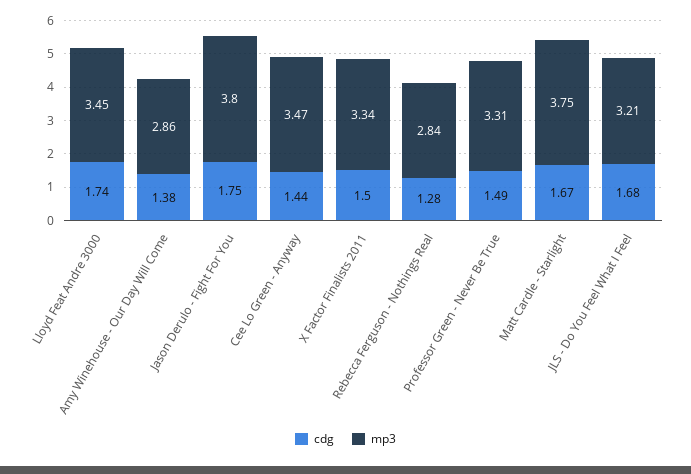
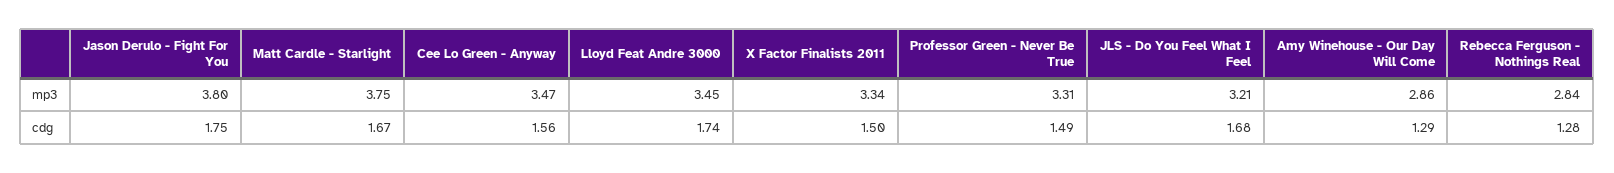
cdg, Amy Winehouse - Our Day Will Come: 1.38 -> 1.29
cdg, Cee Lo Green - Anyway: 1.44 -> 1.56

